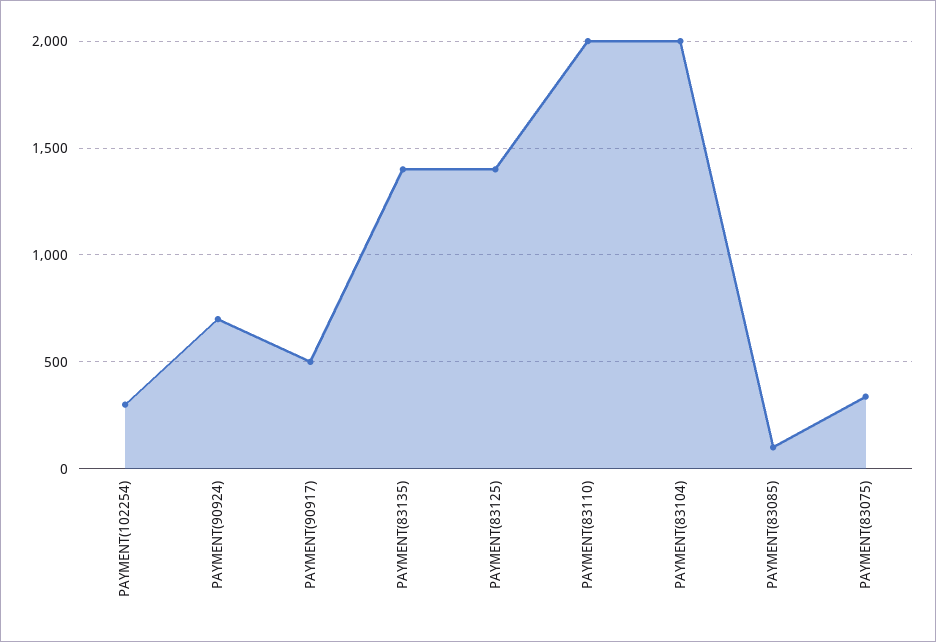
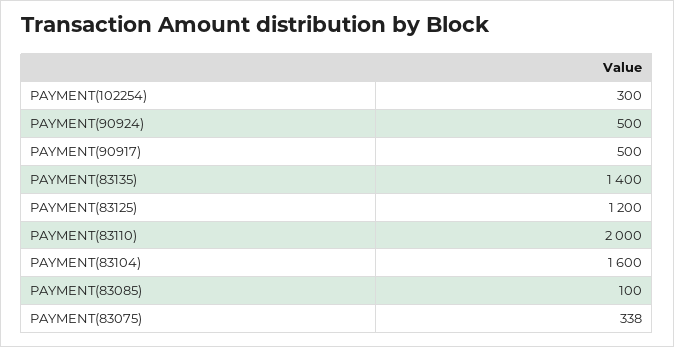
PAYMENT(90924): 700 -> 500
PAYMENT(83125): 1400 -> 1200
PAYMENT(83104): 2000 -> 1600

